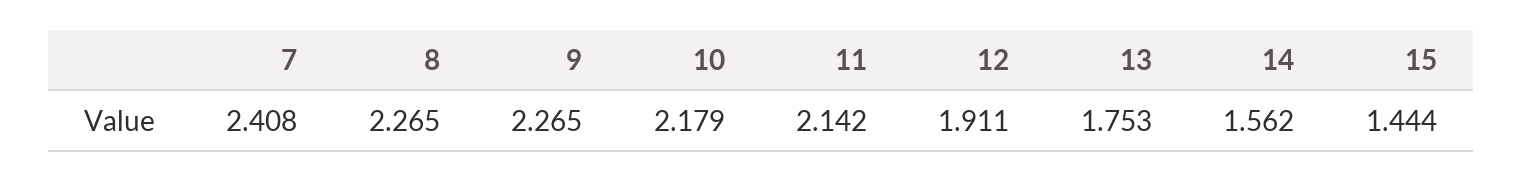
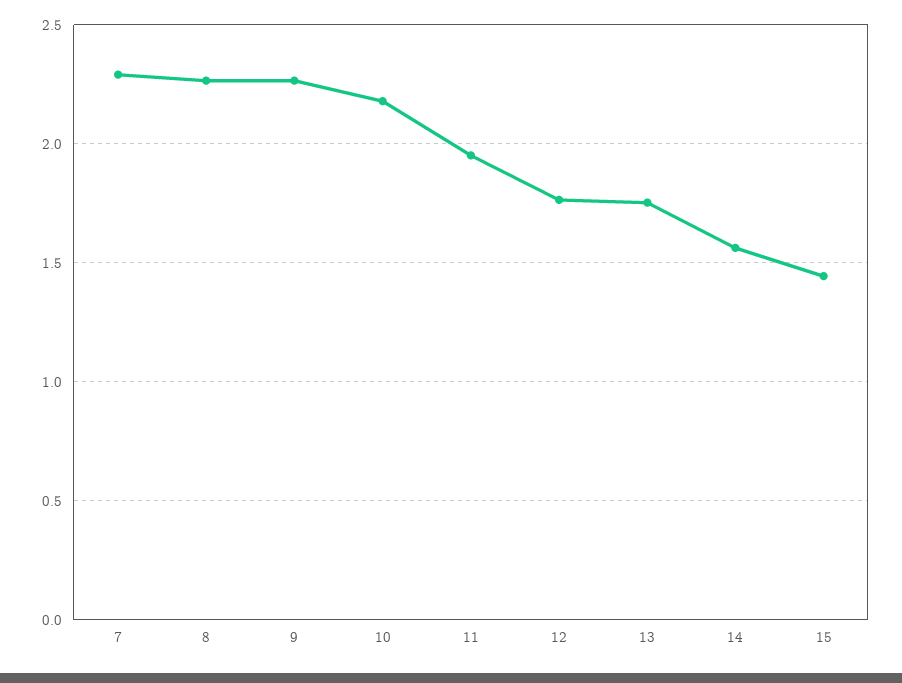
7: 2.408 -> 2.3
11: 2.142 -> 1.95
12: 1.911 -> 1.75

